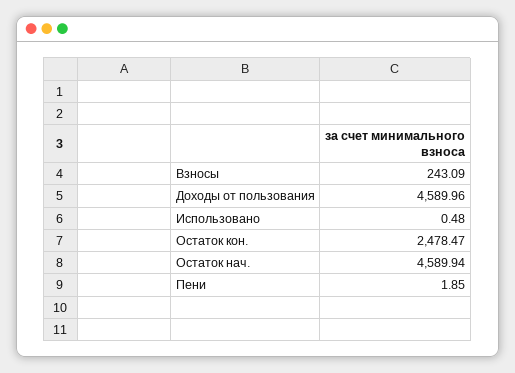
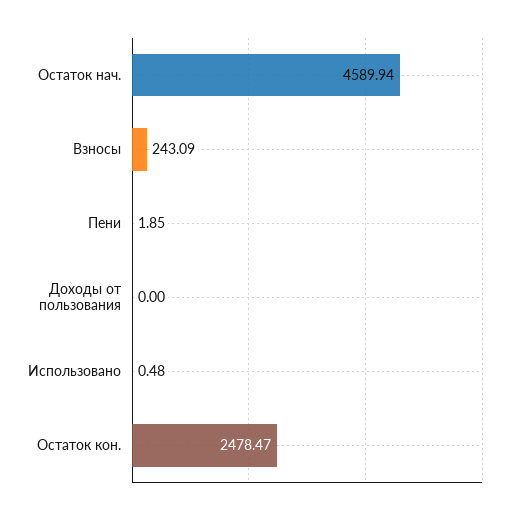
Доходы от пользования: 4589.96 -> 0

